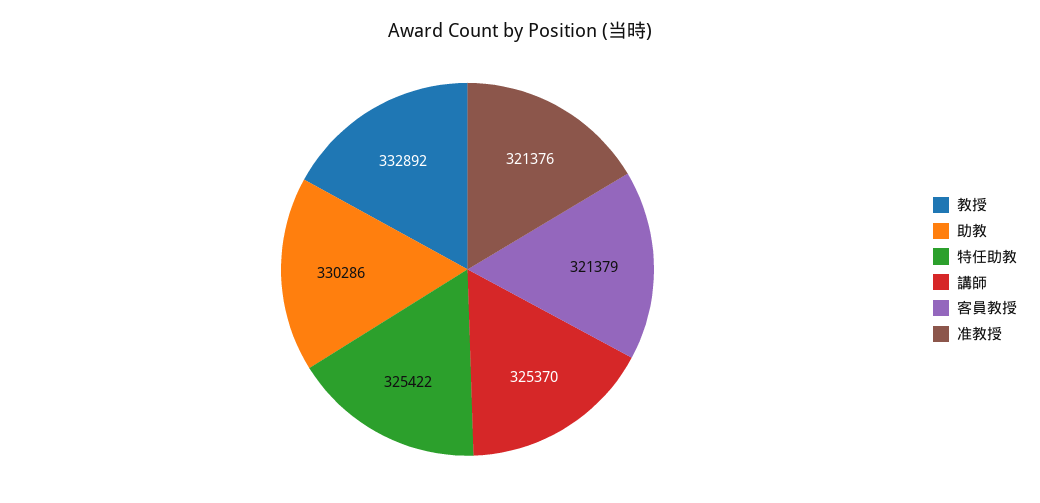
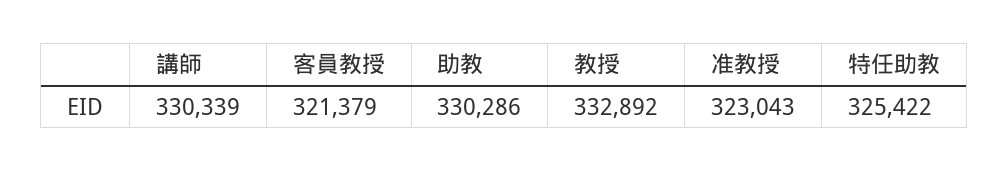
講師: 325370 -> 330339
准教授: 321376 -> 323043

